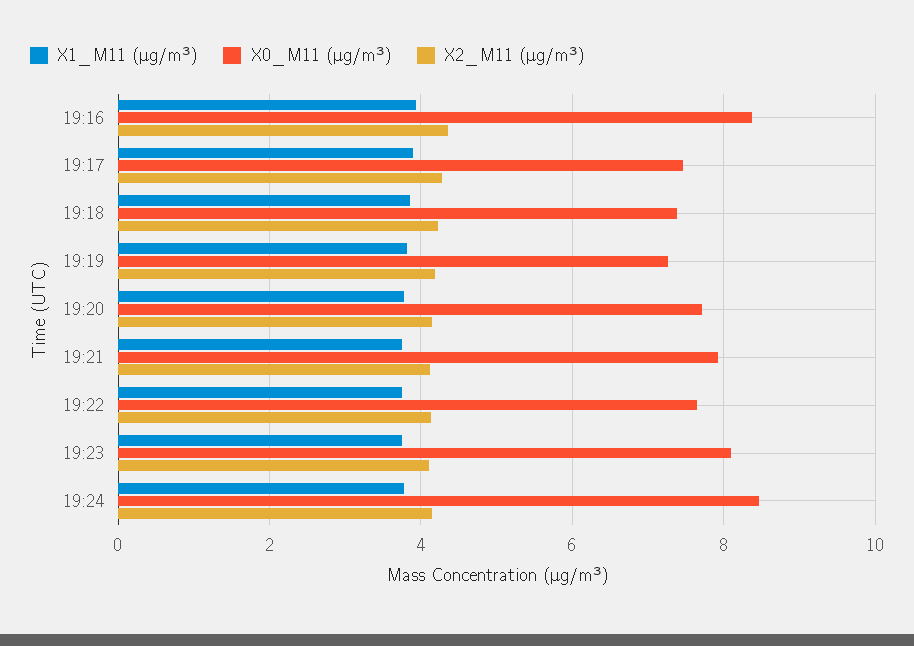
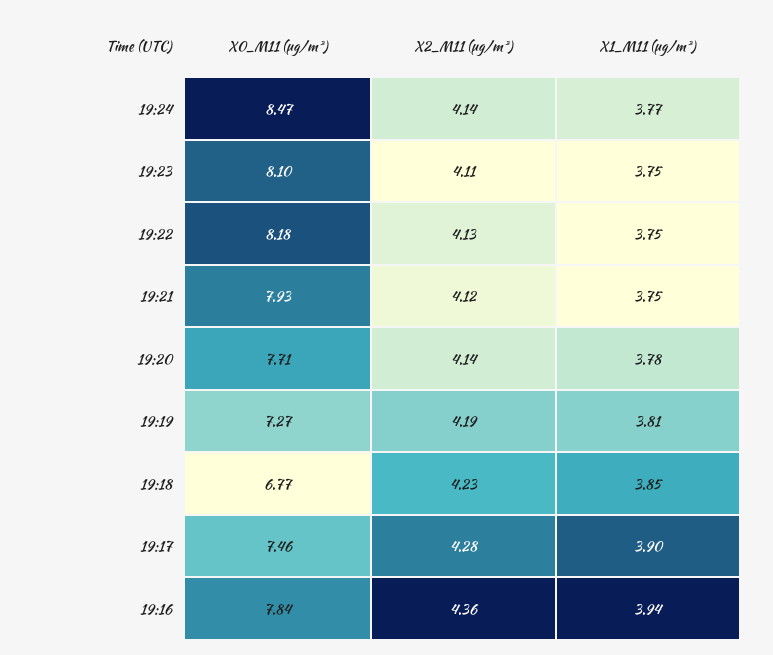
X0_M11 (μg/m³), 19:16: 8.4 -> 7.84
X0_M11 (μg/m³), 19:18: 7.4 -> 6.77
X0_M11 (μg/m³), 19:22: 7.6 -> 8.18

